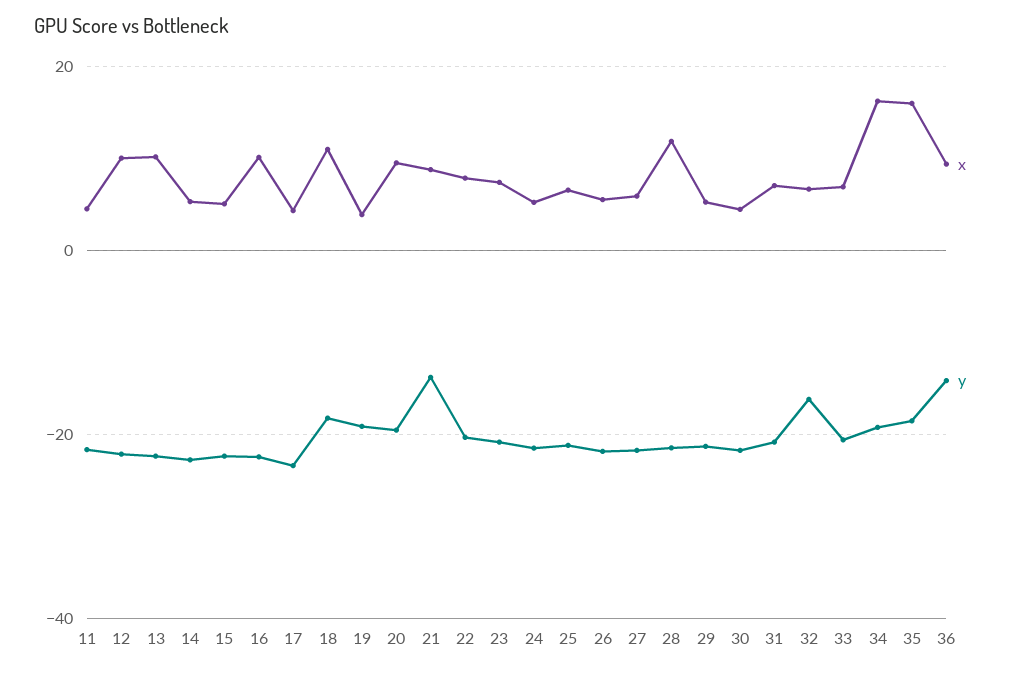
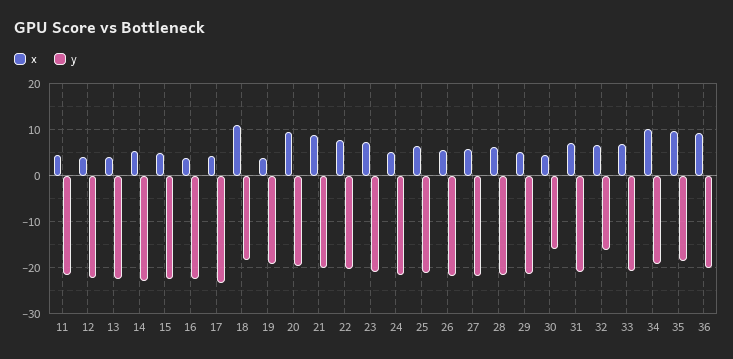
x, 12: 10 -> 4
x, 13: 10 -> 4
x, 16: 10 -> 4
y, 21: -14 -> -20
x, 28: 12 -> 6
y, 30: -22 -> -16
x, 34: 16 -> 10
x, 35: 16 -> 10
y, 36: -14 -> -20

